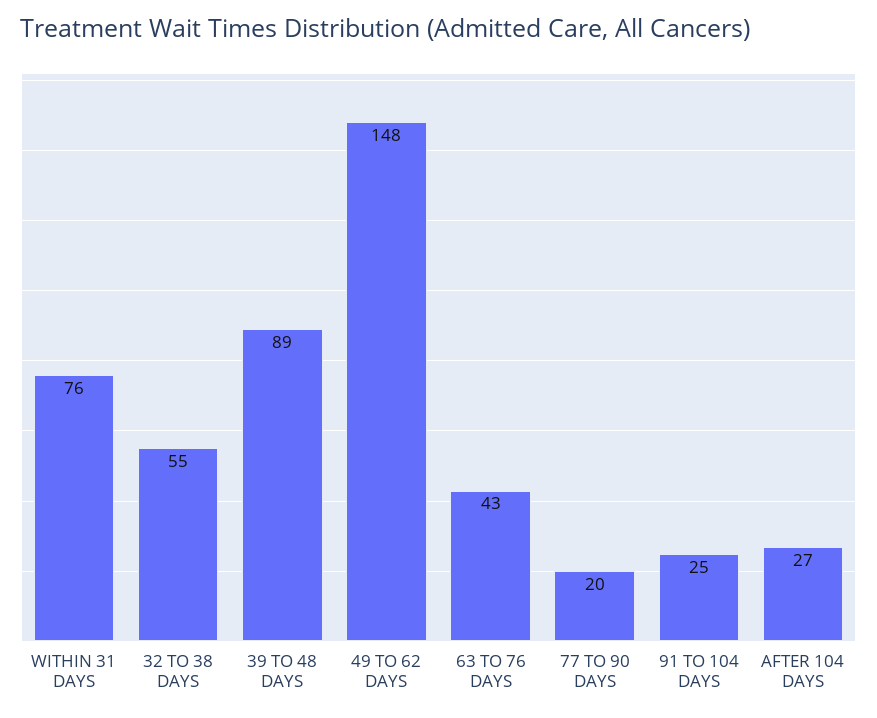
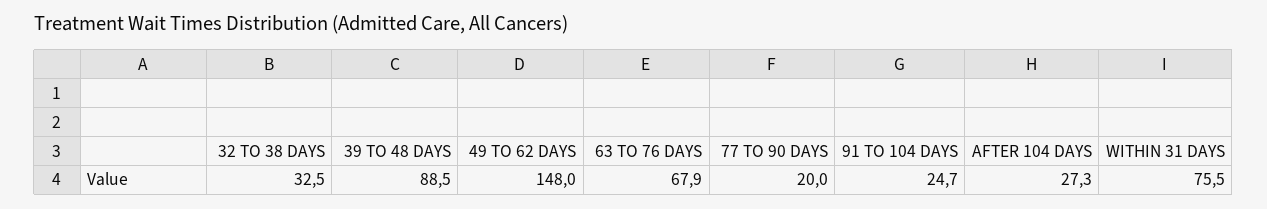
32 TO 38 DAYS: 55 -> 32.5
63 TO 76 DAYS: 43 -> 67.9

